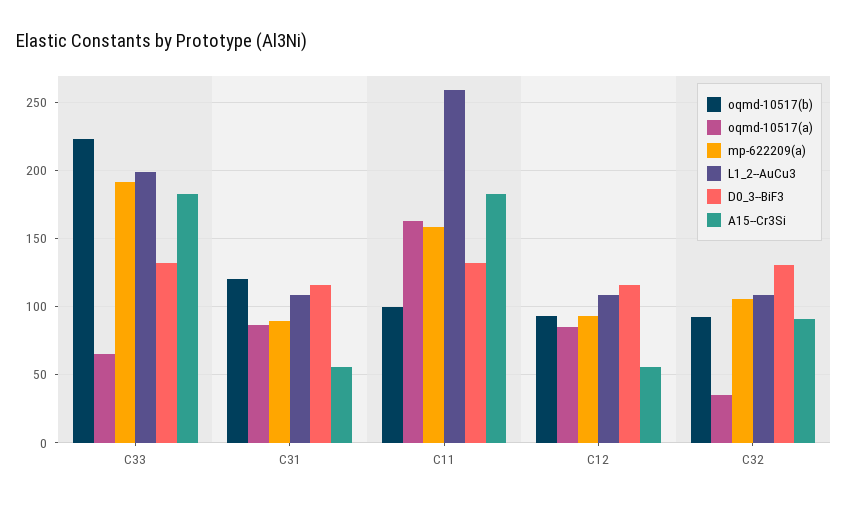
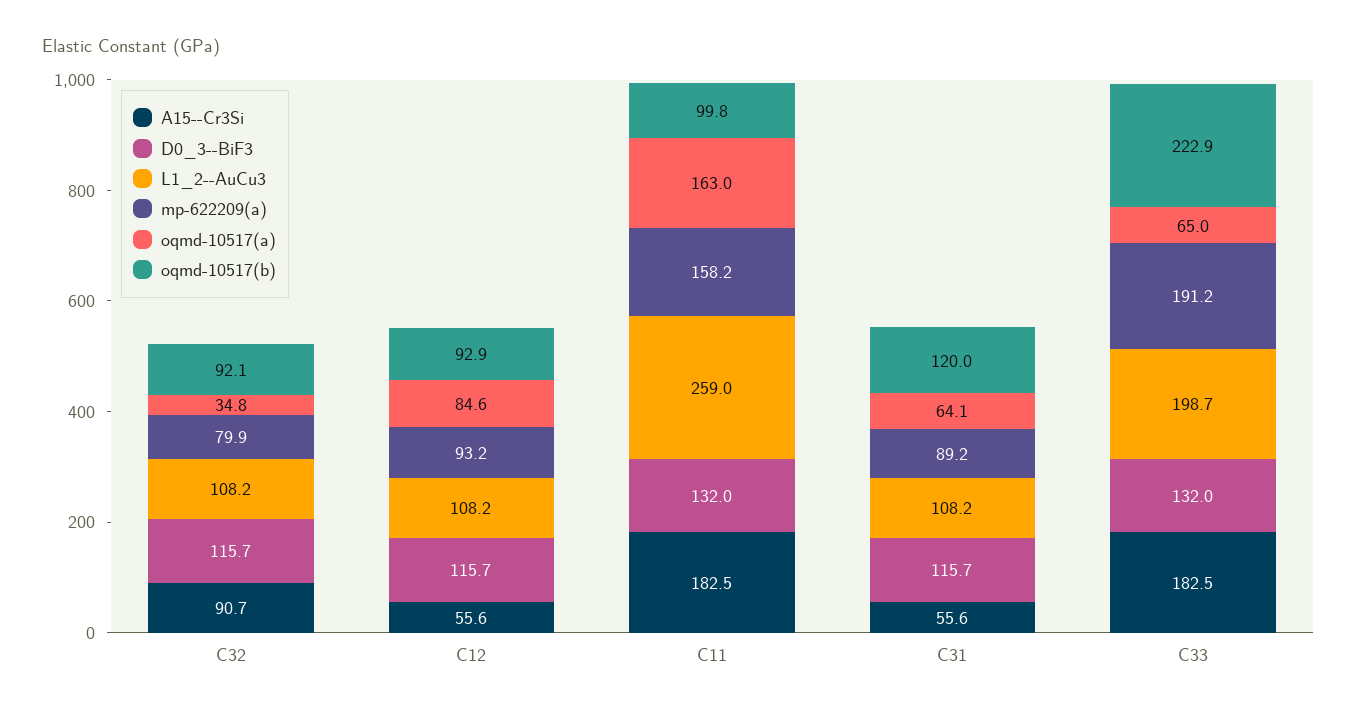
oqmd-10517(a), C31: 85 -> 64.1
mp-622209(a), C32: 105 -> 79.9
D0_3--BiF3, C32: 130 -> 115.7

